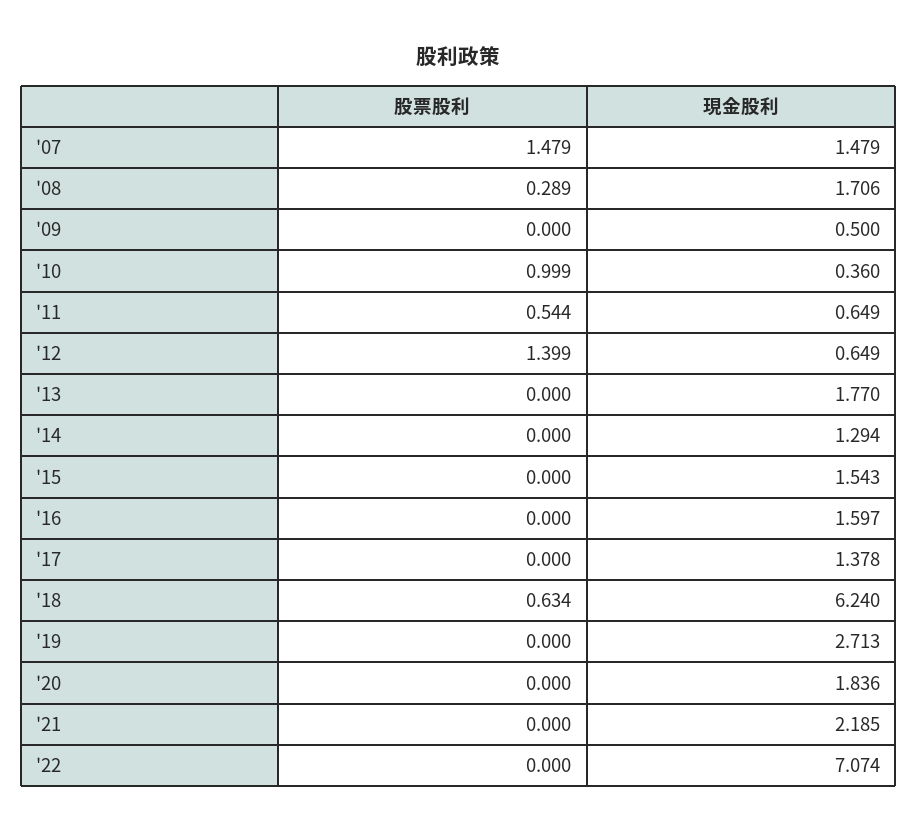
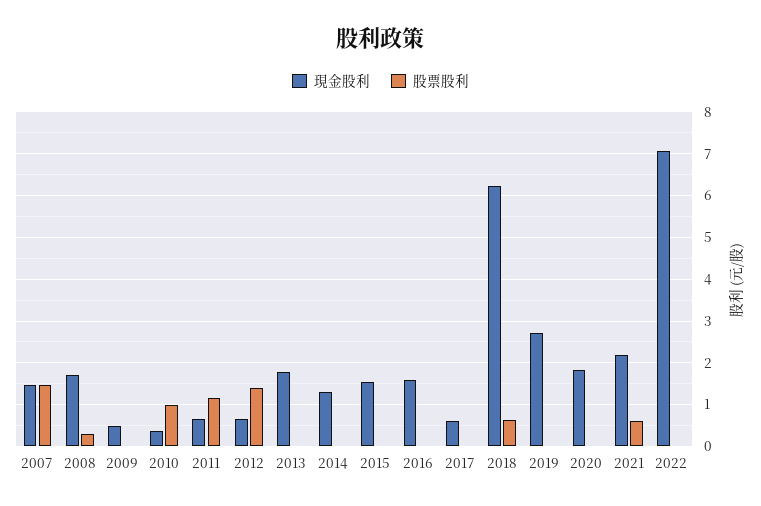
股票股利, '11: 0.544 -> 1.2
現金股利, '17: 1.378 -> 0.6
股票股利, '21: 0 -> 0.6

